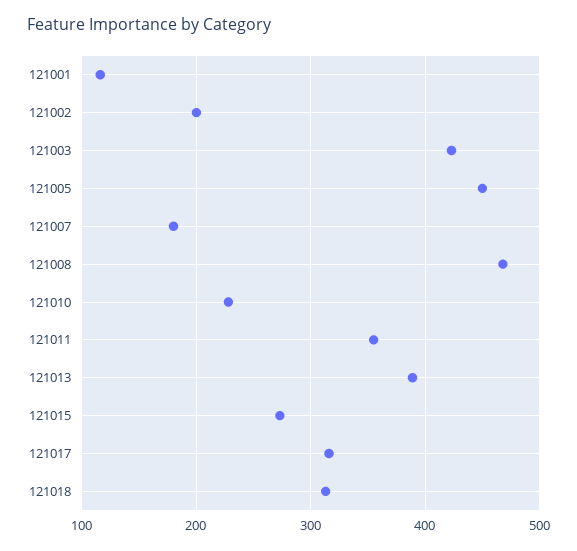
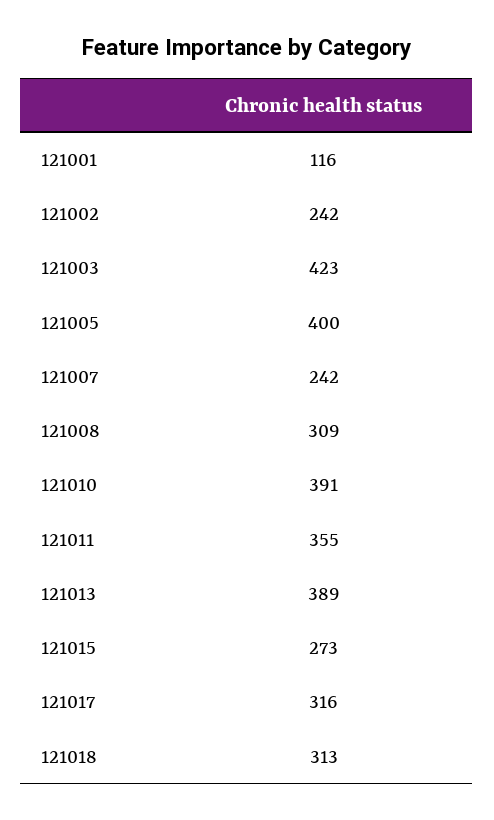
121002: 200 -> 242
121005: 450 -> 400
121007: 180 -> 242
121008: 470 -> 309
121010: 230 -> 391

